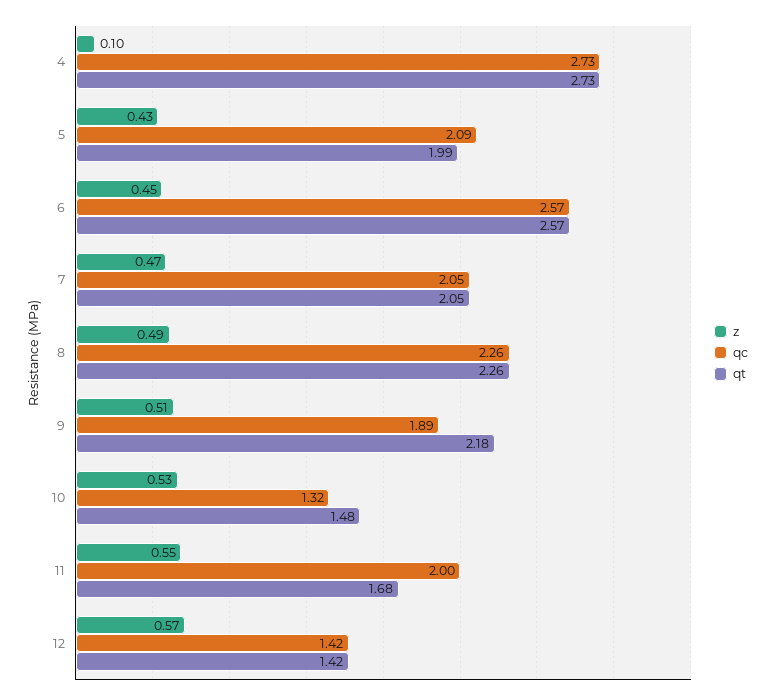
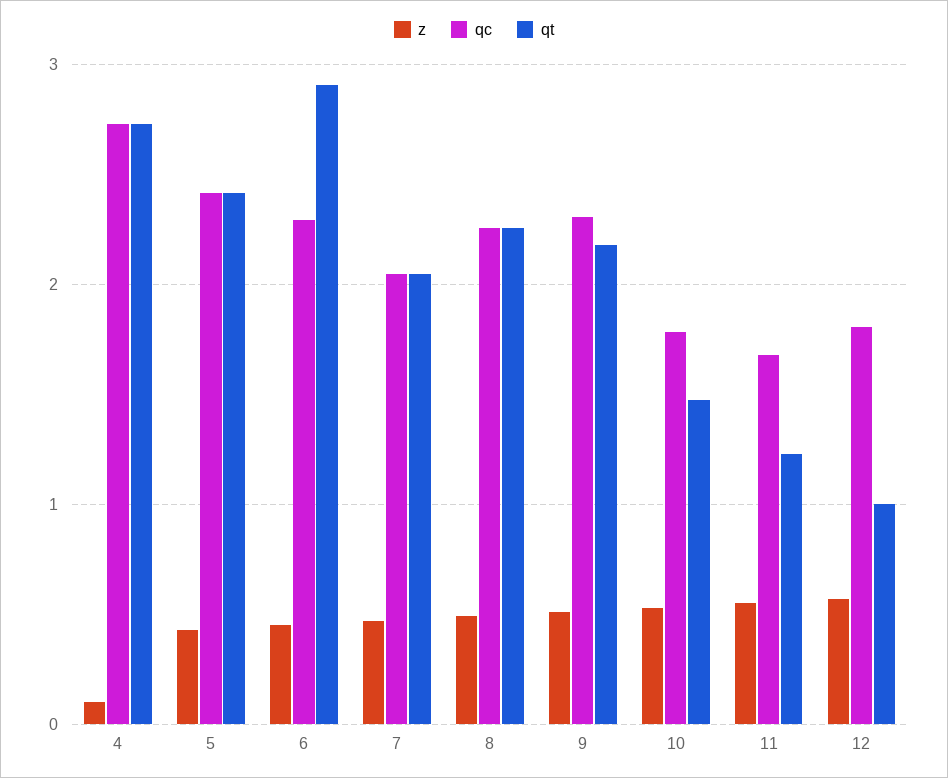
qc, 5: 2.09 -> 2.4
qt, 5: 1.99 -> 2.4
qc, 6: 2.57 -> 2.3
qt, 6: 2.57 -> 2.9
qc, 9: 1.89 -> 2.3
qc, 10: 1.32 -> 1.8
qc, 11: 2 -> 1.7
qt, 11: 1.68 -> 1.2
qc, 12: 1.42 -> 1.8
qt, 12: 1.42 -> 1

